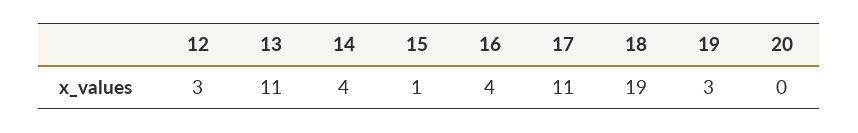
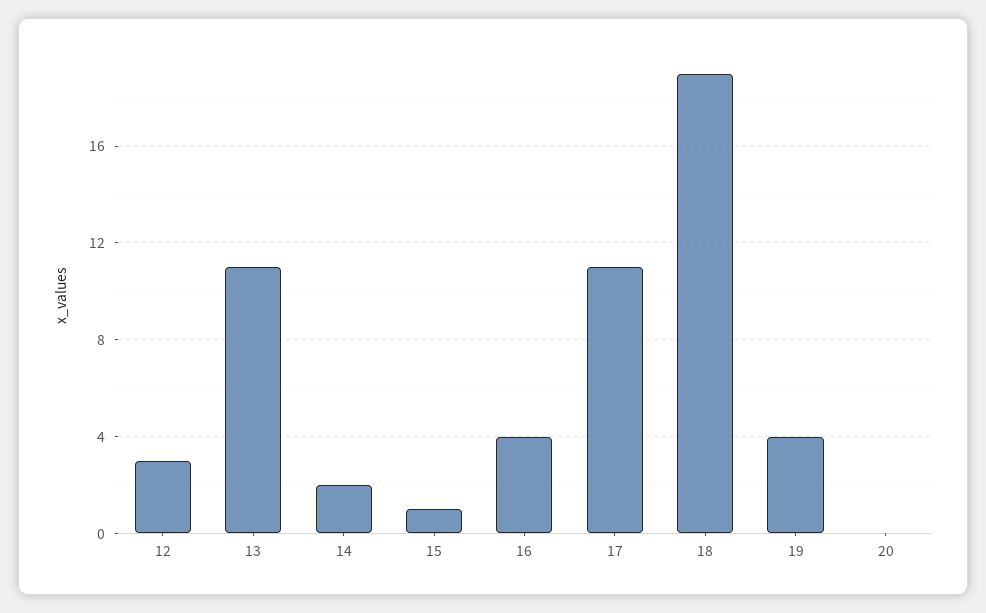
14: 4 -> 2
19: 3 -> 4

